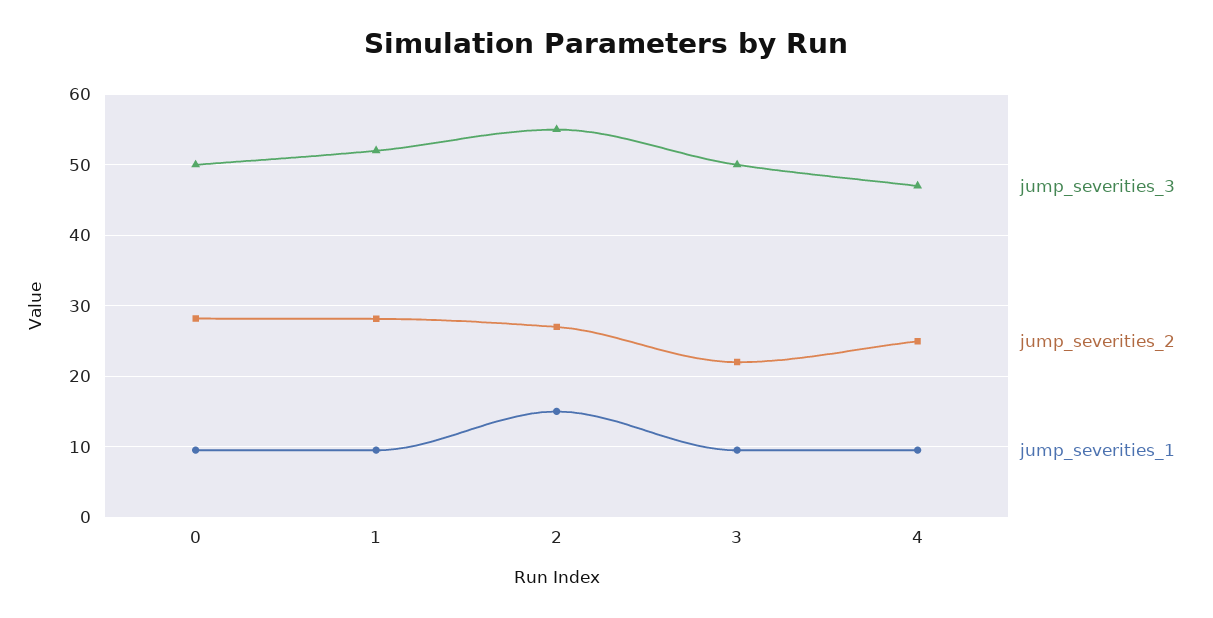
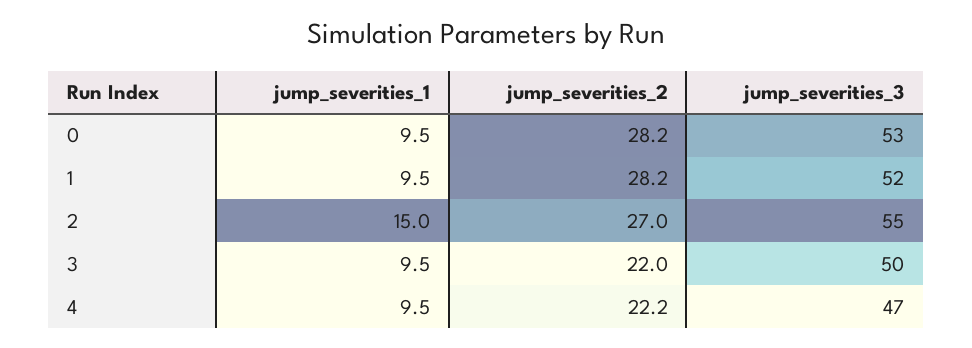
jump_severities_3, 0: 50 -> 53
jump_severities_2, 4: 25 -> 22.2

